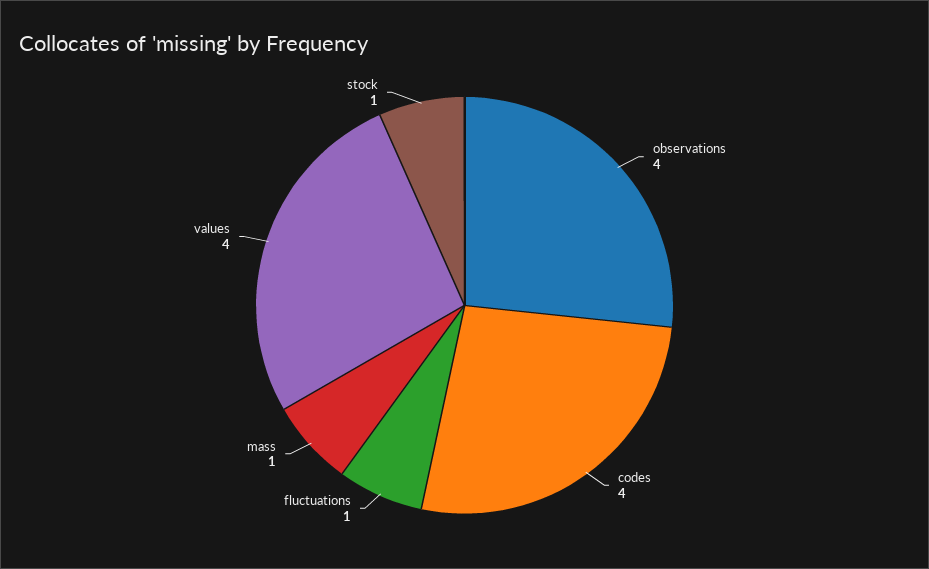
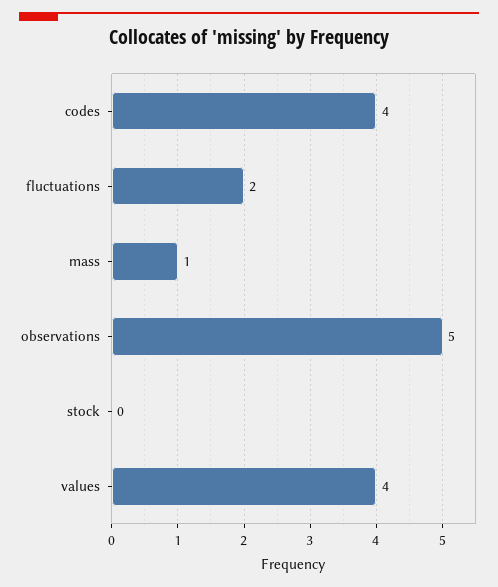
observations: 4 -> 5
fluctuations: 1 -> 2
stock: 1 -> 0

